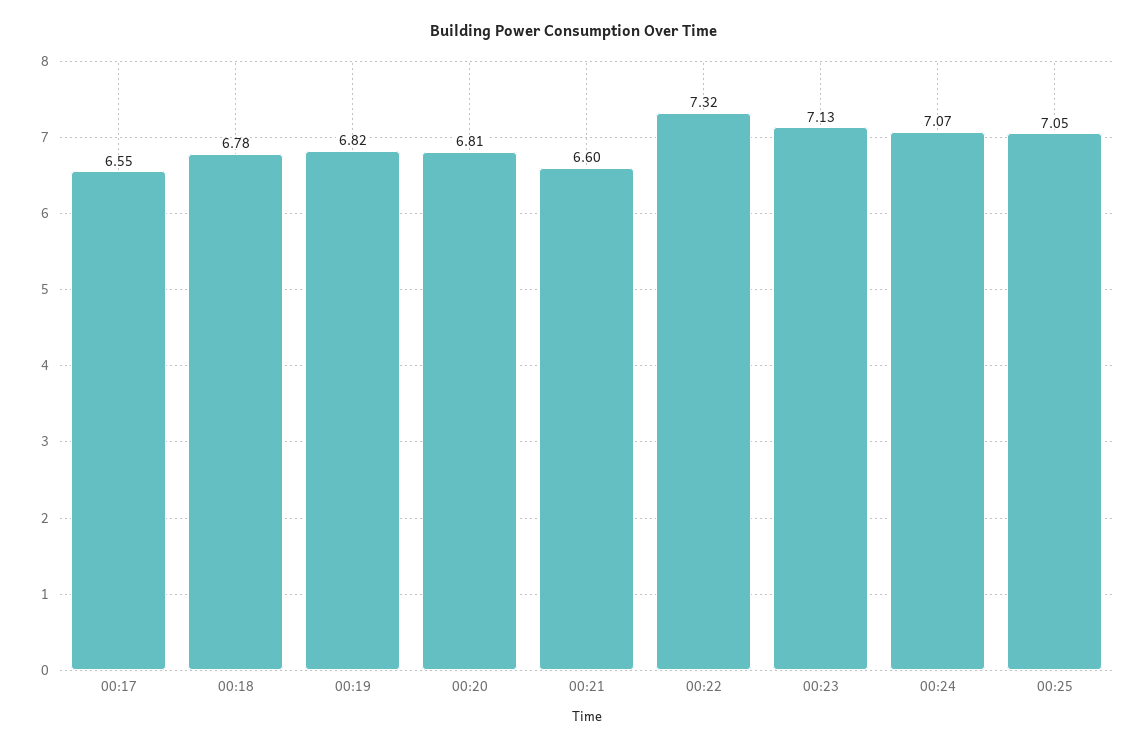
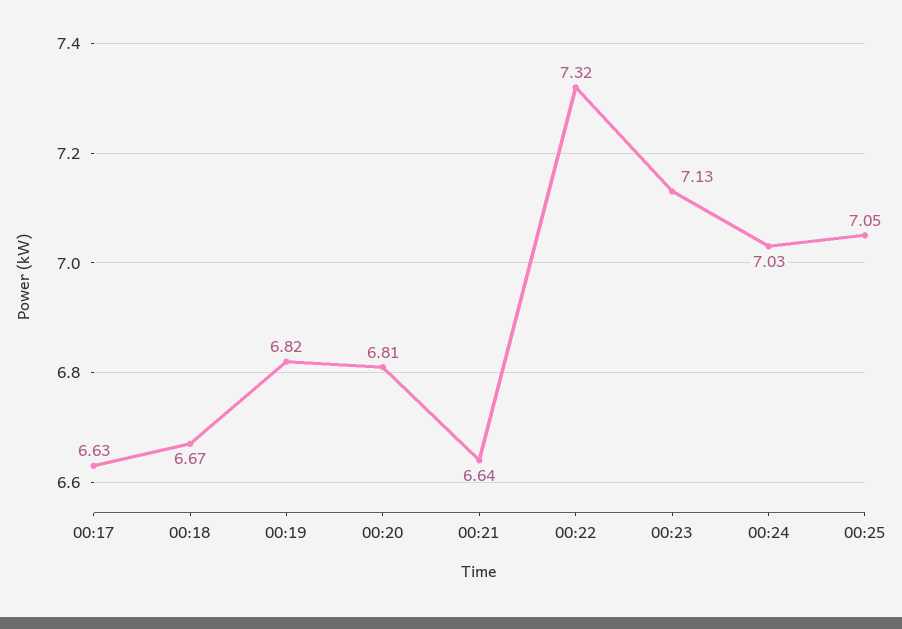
00:17: 6.55 -> 6.63
00:18: 6.78 -> 6.67
00:21: 6.6 -> 6.64
00:24: 7.07 -> 7.03

